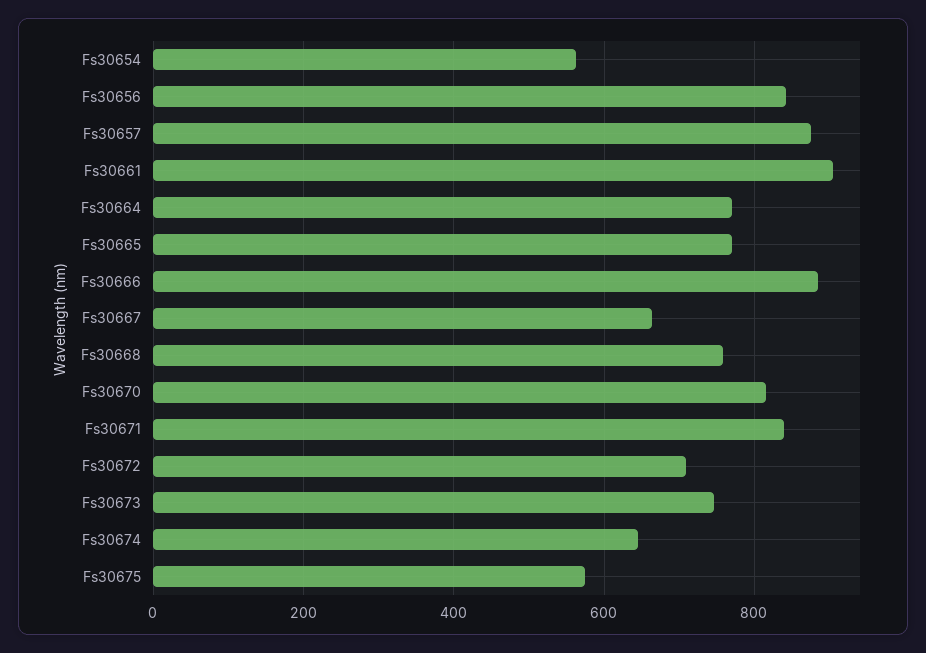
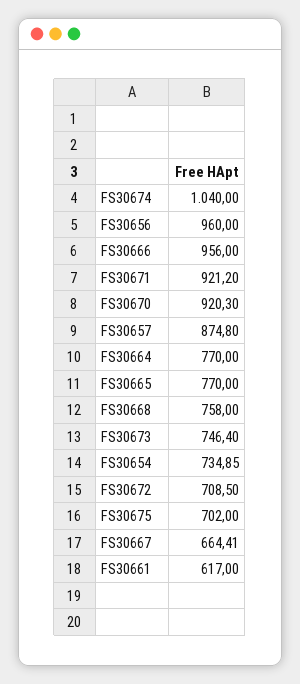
Fs30654: 560 -> 734.85
Fs30656: 840 -> 960
Fs30661: 900 -> 617
Fs30666: 880 -> 956
Fs30670: 820 -> 920.3
Fs30671: 840 -> 921.2
Fs30674: 640 -> 1040
Fs30675: 580 -> 702

